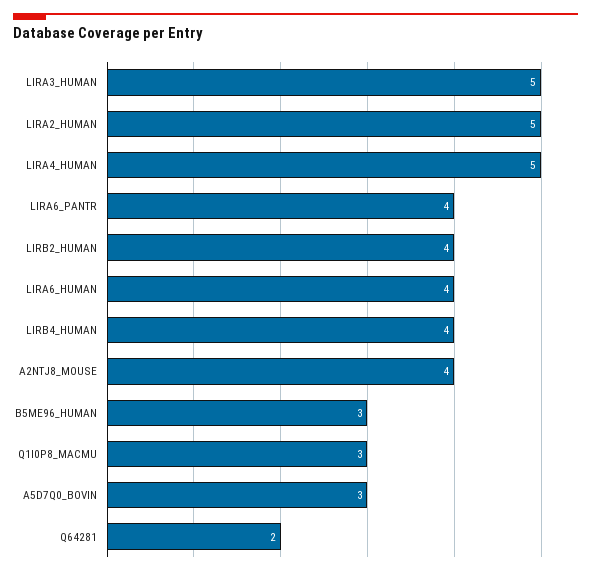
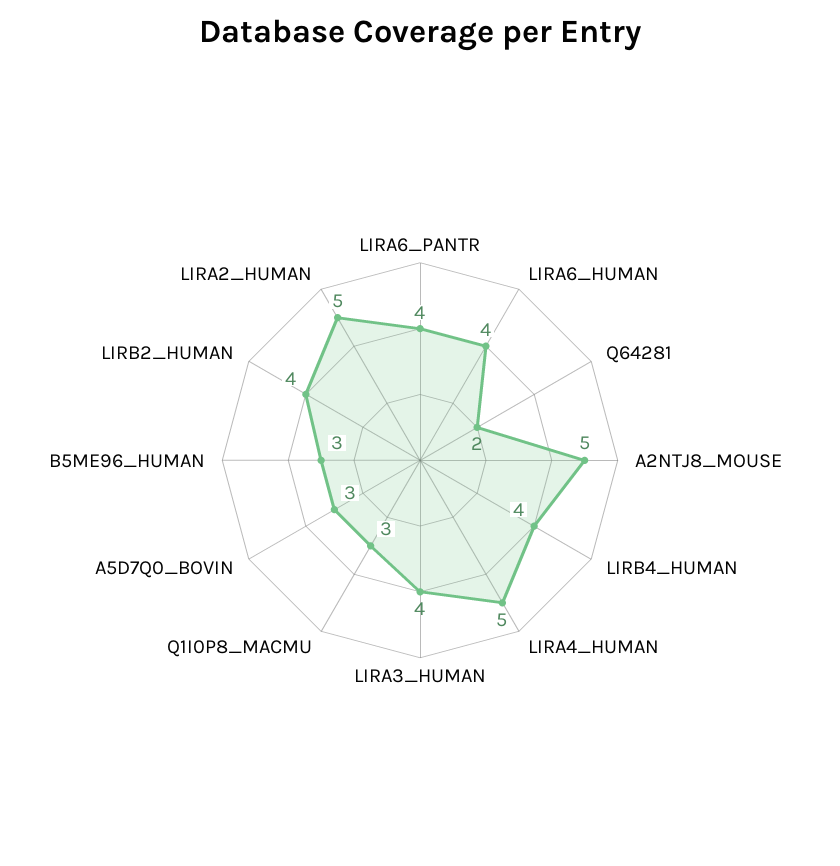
LIRA3_HUMAN: 5 -> 4
A2NTJ8_MOUSE: 4 -> 5

